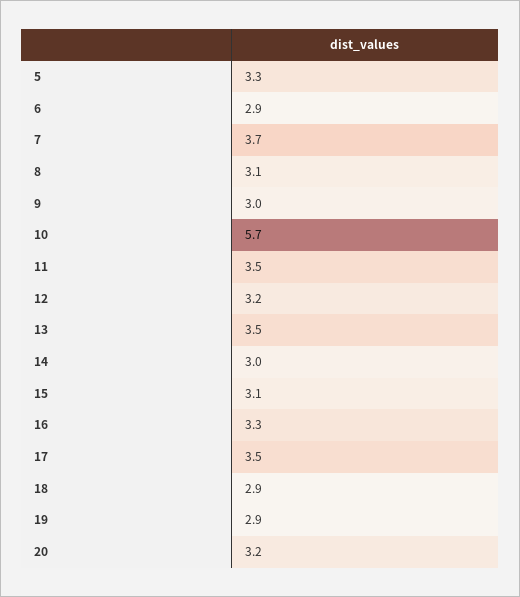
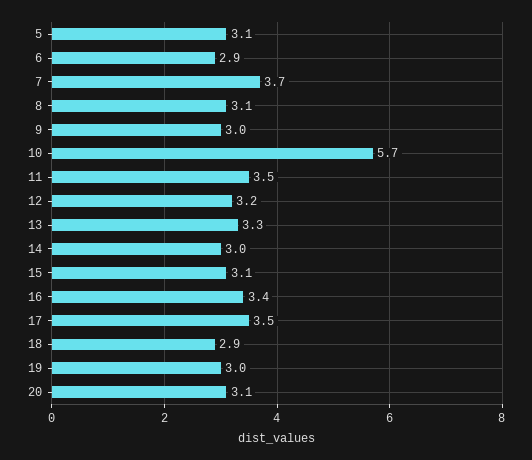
5: 3.3 -> 3.1
13: 3.5 -> 3.3
16: 3.3 -> 3.4
19: 2.9 -> 3
20: 3.2 -> 3.1

